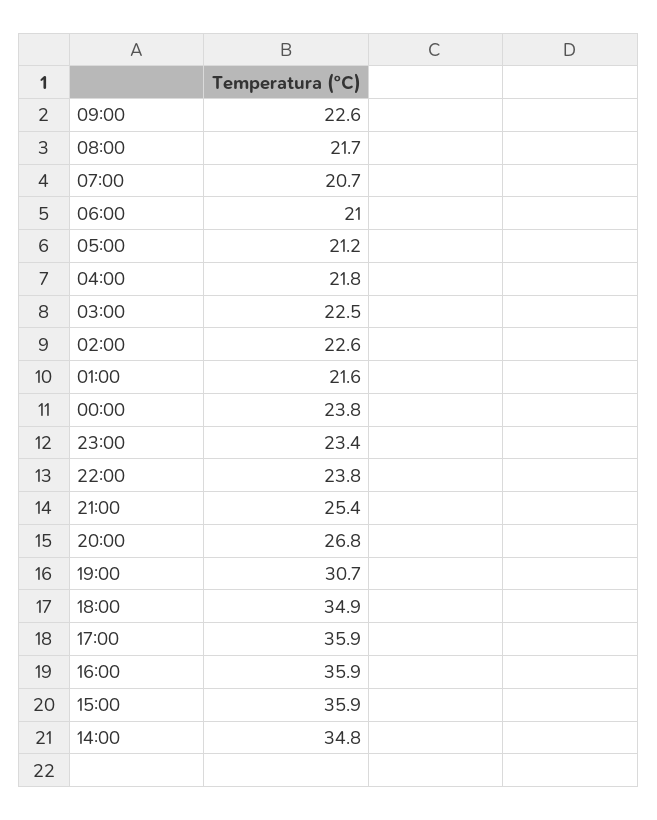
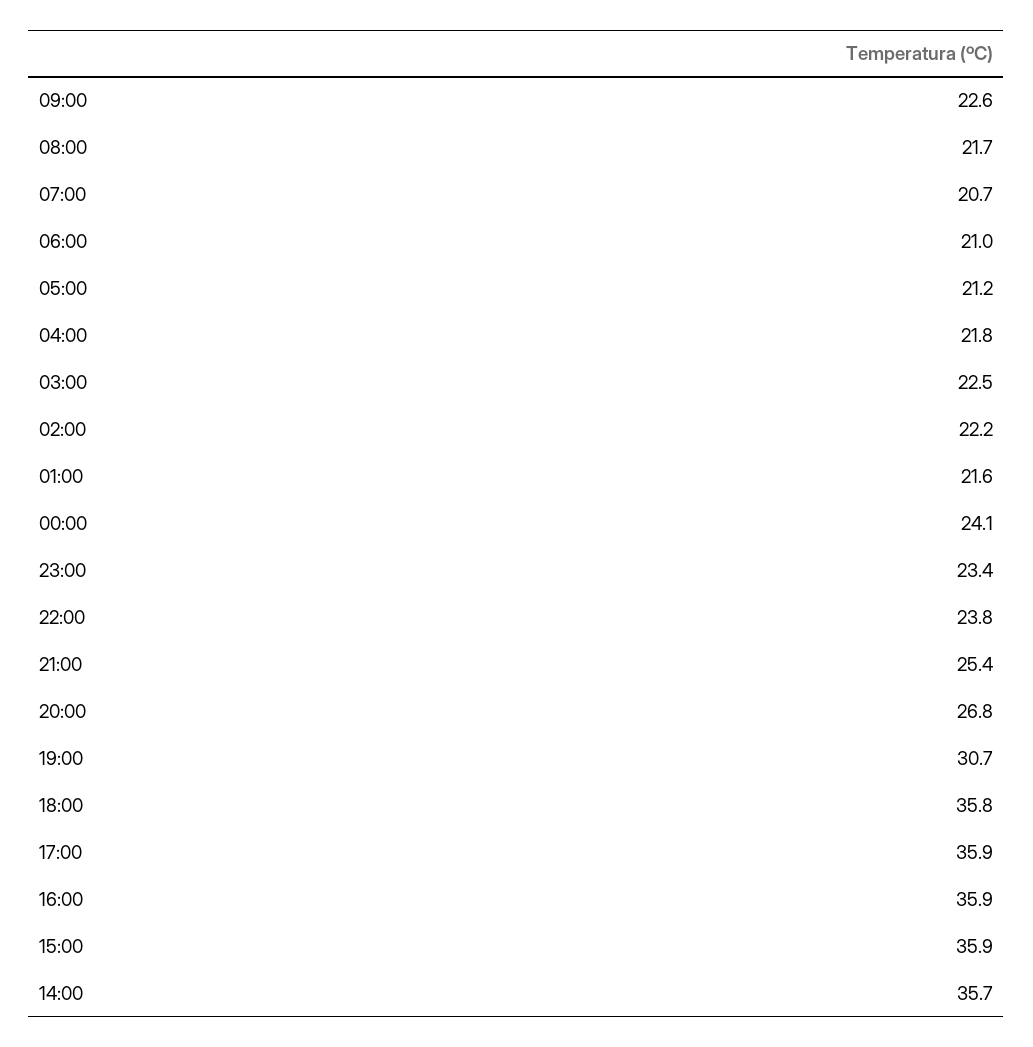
02:00: 22.6 -> 22.2
00:00: 23.8 -> 24.1
18:00: 34.9 -> 35.8
14:00: 34.8 -> 35.7

